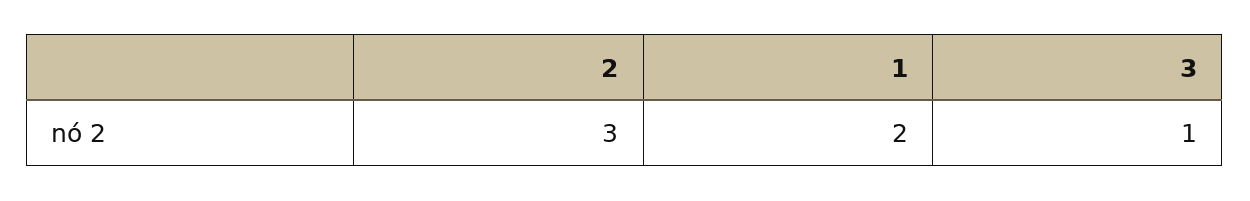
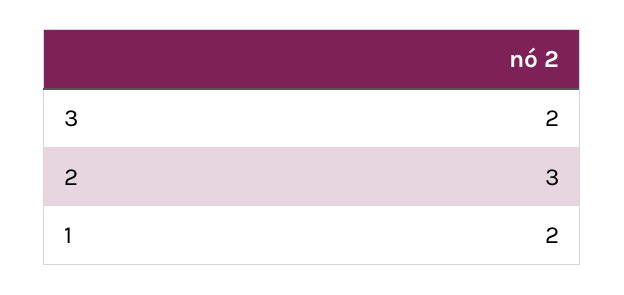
3: 1 -> 2

